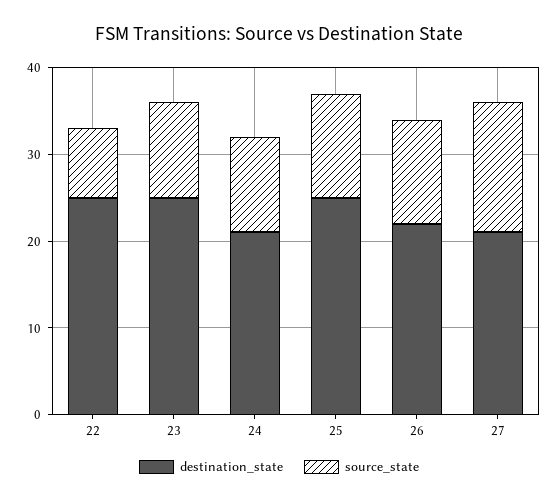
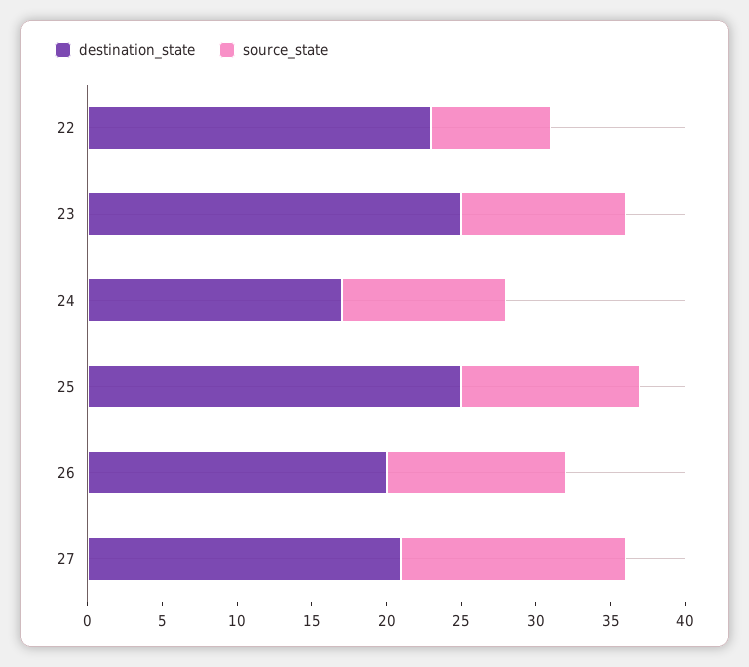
destination_state, 22: 25 -> 23
destination_state, 24: 21 -> 17
destination_state, 26: 22 -> 20

